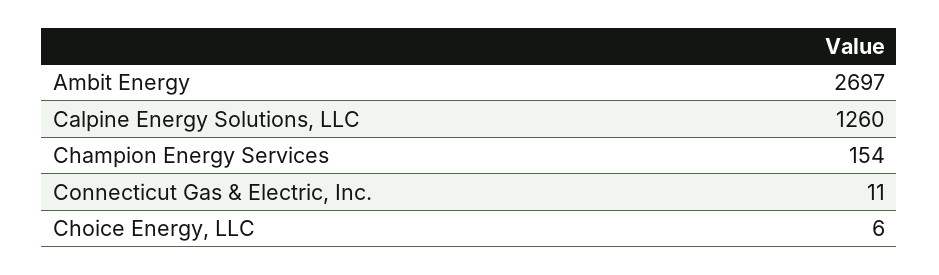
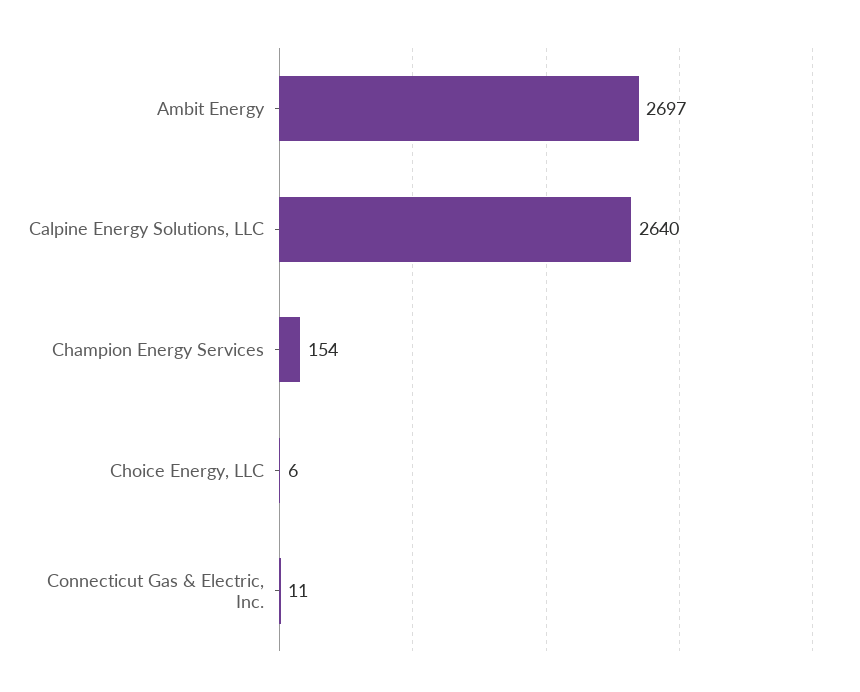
Calpine Energy Solutions, LLC: 1260 -> 2640

